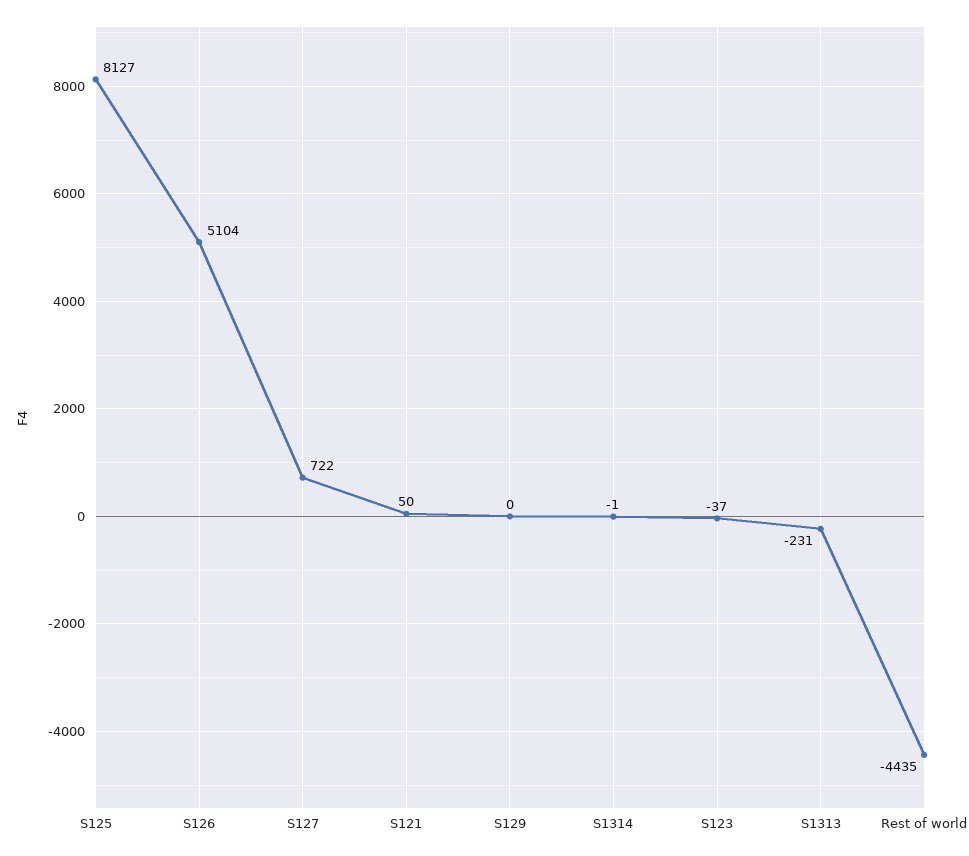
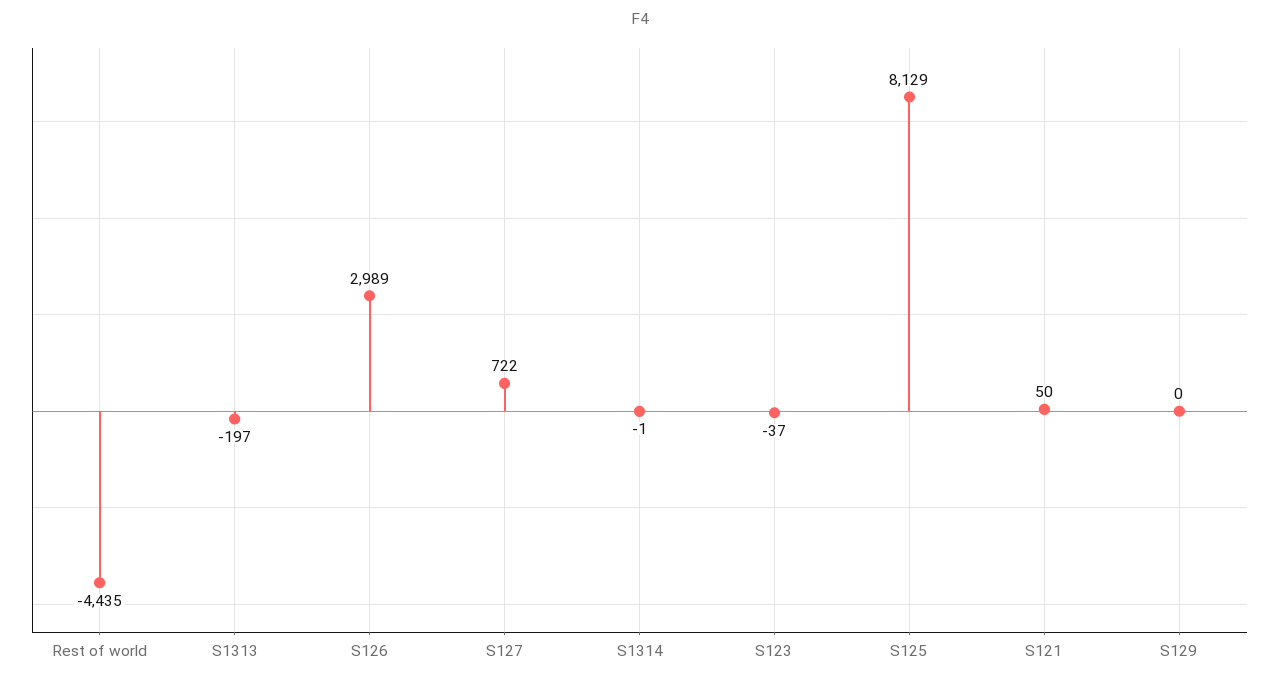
S125: 8127 -> 8129
S126: 5104 -> 2989
S1313: -231 -> -197

